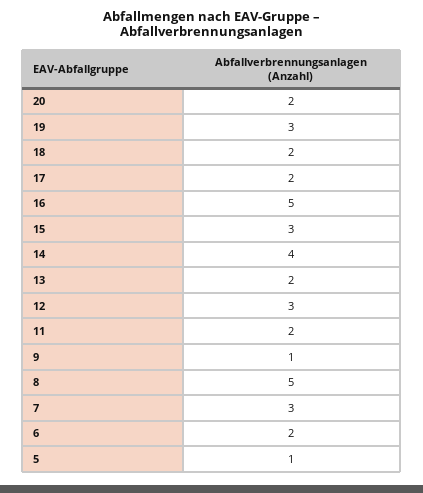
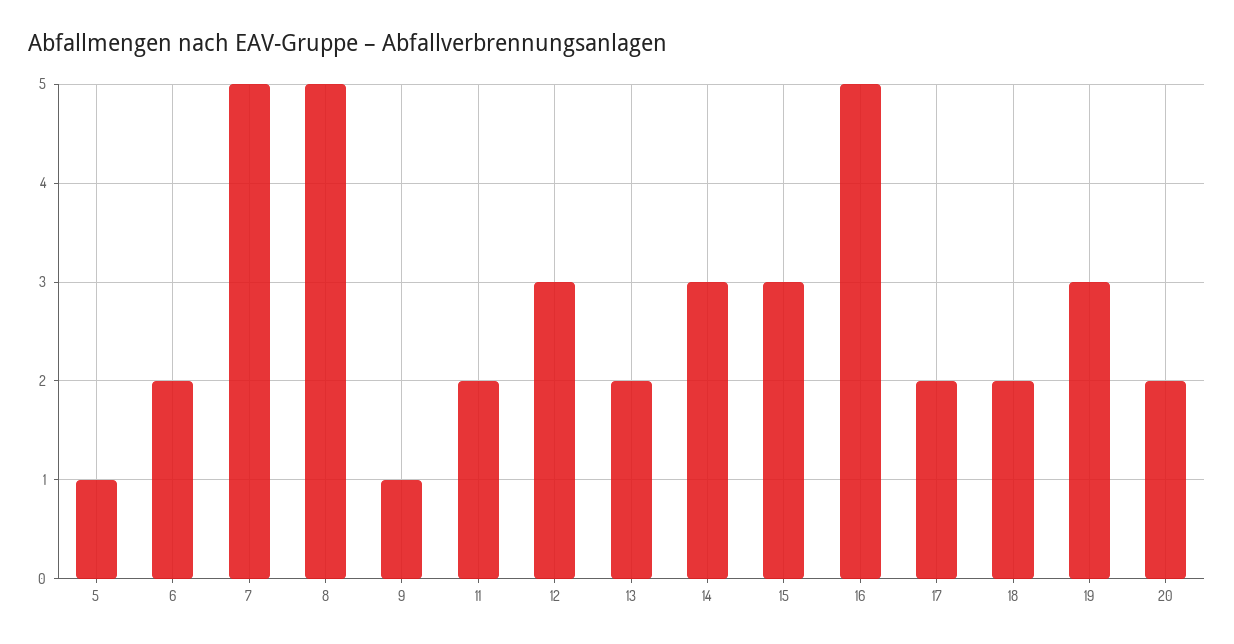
14: 4 -> 3
7: 3 -> 5

